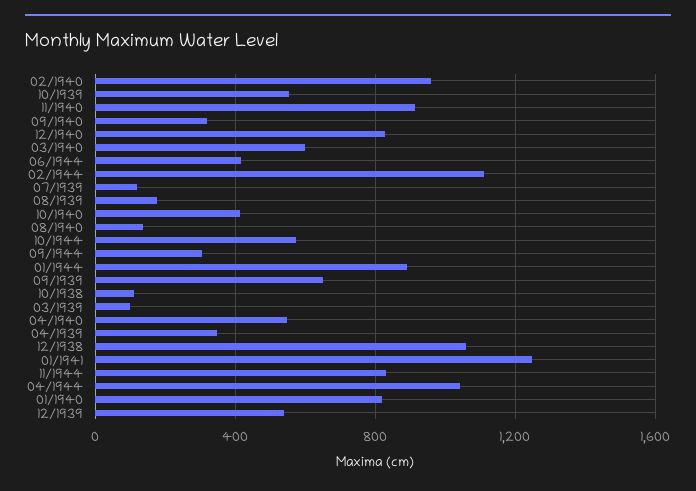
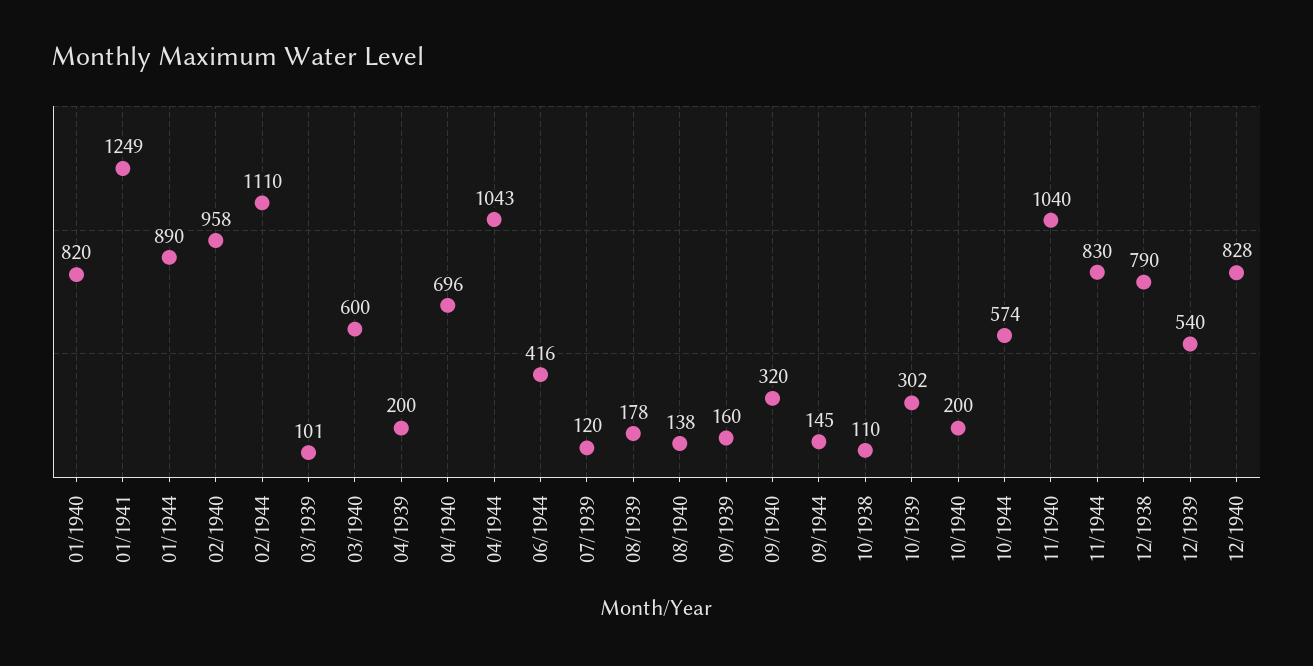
10/1939: 550 -> 302
11/1940: 900 -> 1040
10/1940: 400 -> 200
09/1944: 300 -> 145
09/1939: 650 -> 160
04/1940: 550 -> 696
04/1939: 350 -> 200
12/1938: 1050 -> 790

